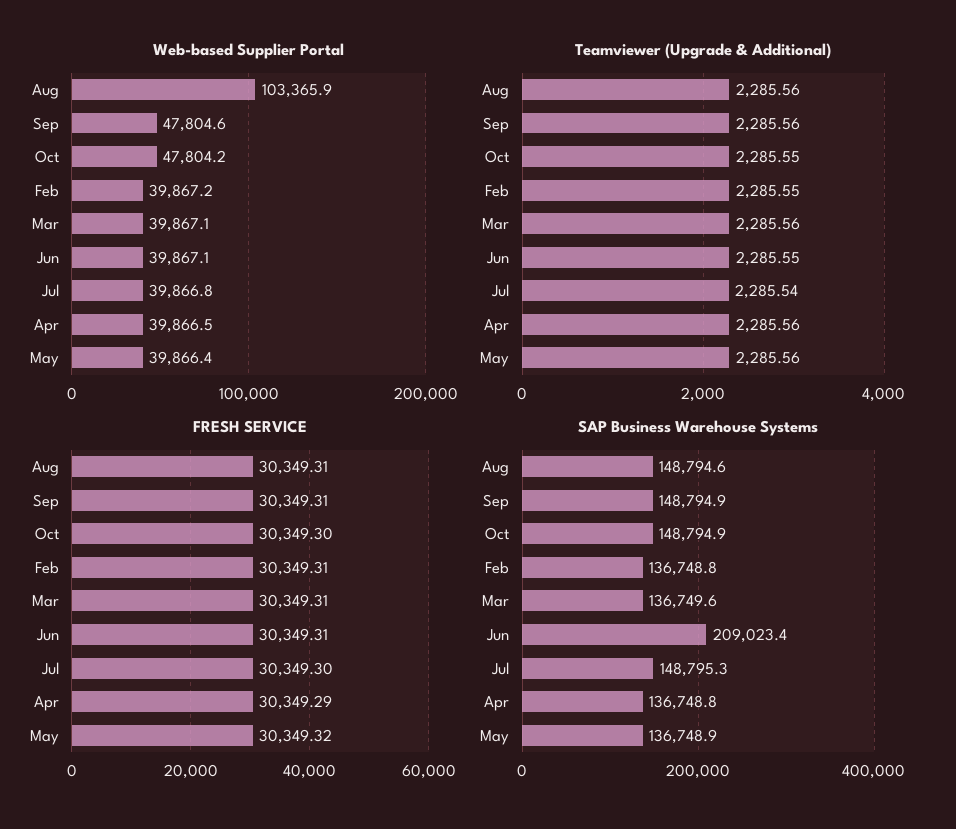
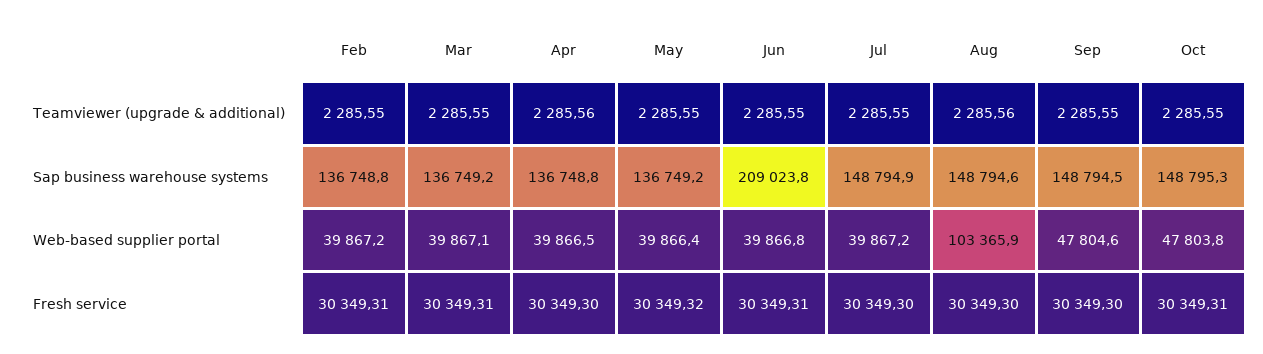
Web-based Supplier Portal, Oct: 47804.2 -> 47803.8
Web-based Supplier Portal, Jun: 39867.1 -> 39866.8
Web-based Supplier Portal, Jul: 39866.8 -> 39867.2
Teamviewer (Upgrade & Additional), Sep: 2285.56 -> 2285.55
Teamviewer (Upgrade & Additional), Mar: 2285.56 -> 2285.55
Teamviewer (Upgrade & Additional), Jul: 2285.54 -> 2285.55
Teamviewer (Upgrade & Additional), May: 2285.56 -> 2285.55
FRESH SERVICE, Aug: 30349.31 -> 30349.3
FRESH SERVICE, Sep: 30349.31 -> 30349.3
FRESH SERVICE, Oct: 30349.3 -> 30349.31
FRESH SERVICE, Apr: 30349.29 -> 30349.3
SAP Business Warehouse Systems, Sep: 148794.9 -> 148794.5
SAP Business Warehouse Systems, Oct: 148794.9 -> 148795.3
SAP Business Warehouse Systems, Mar: 136749.6 -> 136749.2
SAP Business Warehouse Systems, Jun: 209023.4 -> 209023.8
SAP Business Warehouse Systems, Jul: 148795.3 -> 148794.9
SAP Business Warehouse Systems, May: 136748.9 -> 136749.2

